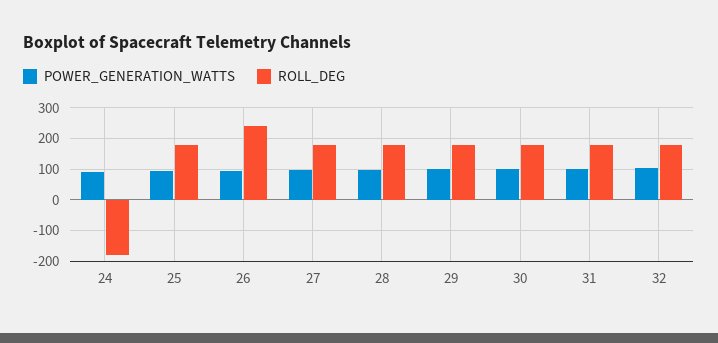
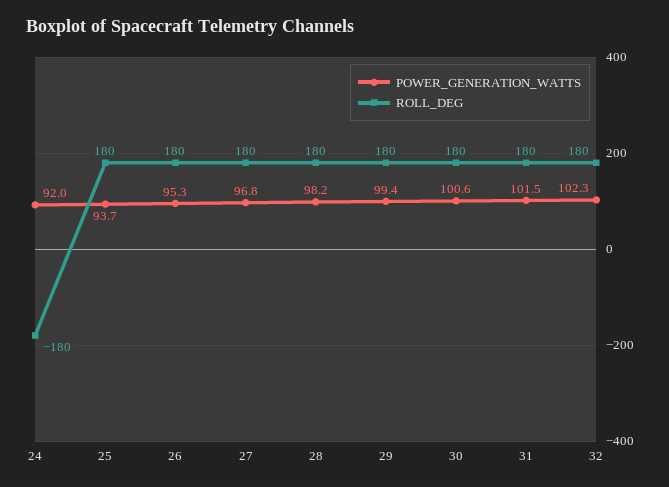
ROLL_DEG, 26: 240 -> 180

